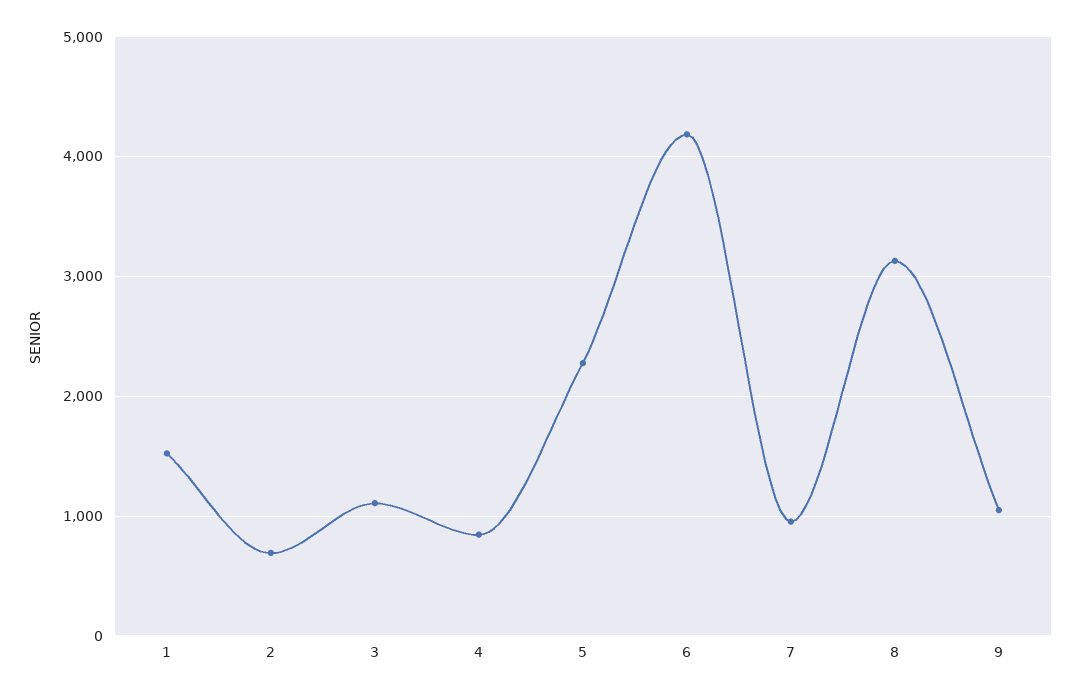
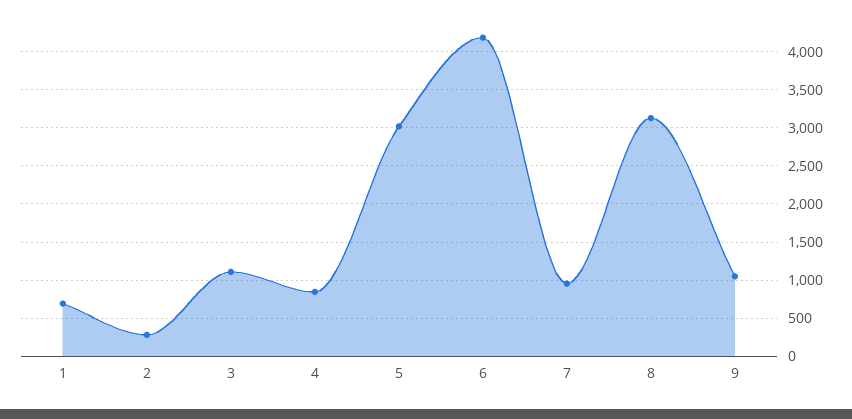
1: 1500 -> 700
2: 700 -> 300
5: 2300 -> 3000

